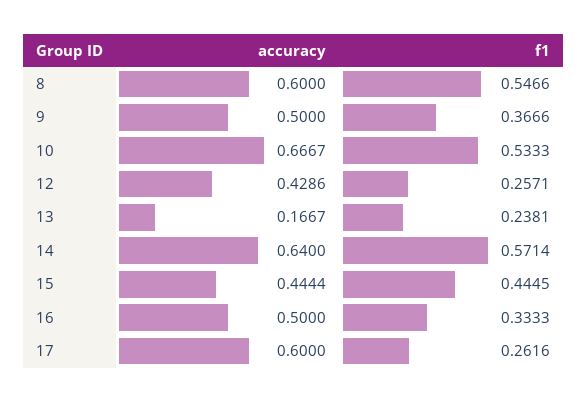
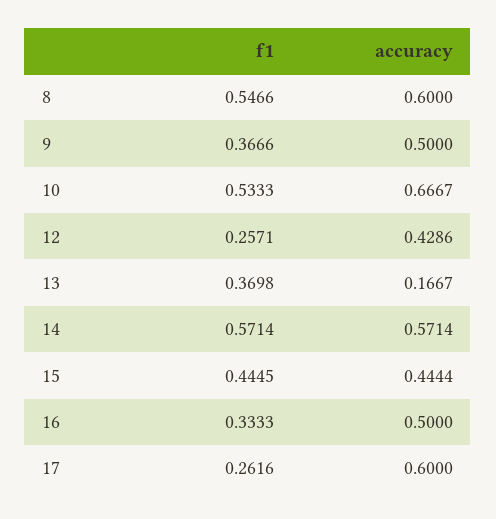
f1, 13: 0.2381 -> 0.3698
accuracy, 14: 0.64 -> 0.5714

